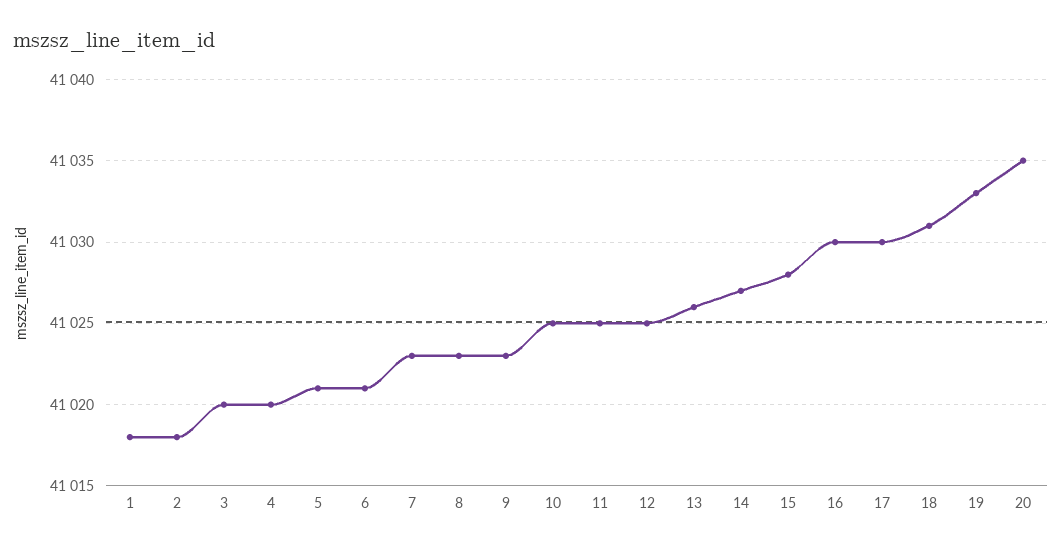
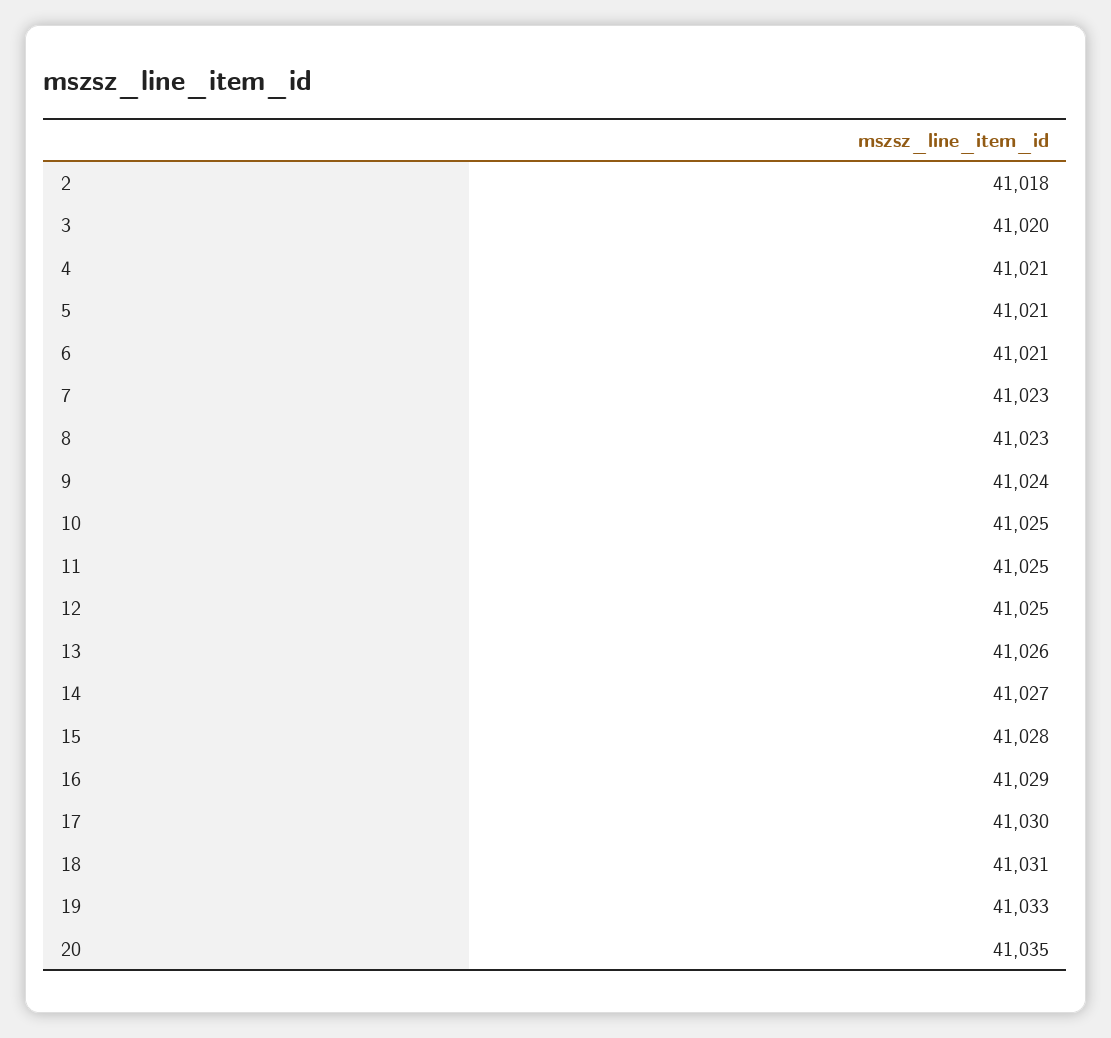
1: 41018 -> none
4: 41020 -> 41021
9: 41023 -> 41024
16: 41030 -> 41029

